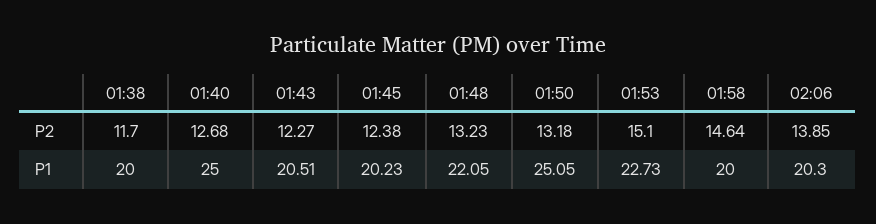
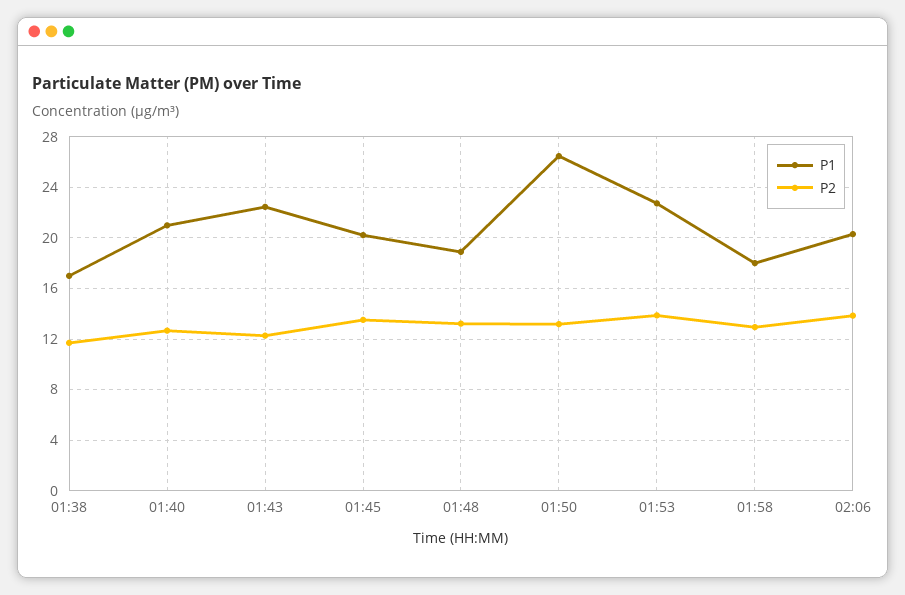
P2, 01:45: 12.38 -> 13.5
P2, 01:53: 15.1 -> 14
P2, 01:58: 14.64 -> 13
P1, 01:38: 20 -> 17
P1, 01:40: 25 -> 21
P1, 01:43: 20.51 -> 22.5
P1, 01:48: 22.05 -> 19
P1, 01:50: 25.05 -> 26.5
P1, 01:58: 20 -> 18

